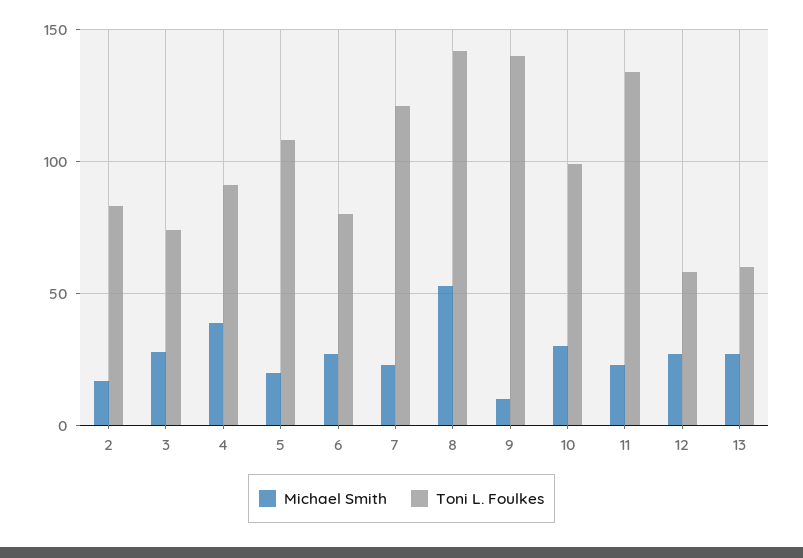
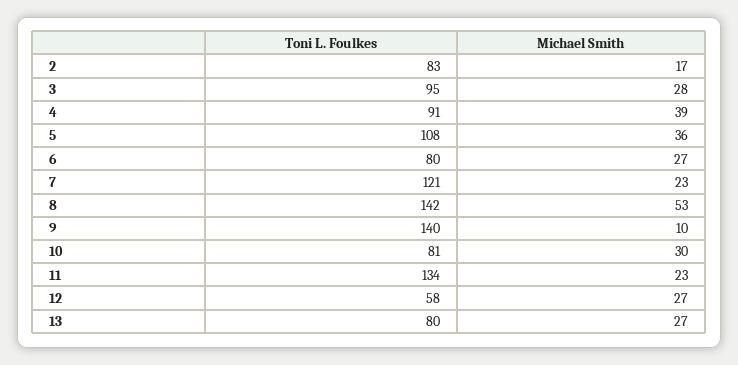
Toni L. Foulkes, 3: 75 -> 95
Michael Smith, 5: 20 -> 36
Toni L. Foulkes, 10: 100 -> 81
Toni L. Foulkes, 13: 60 -> 80

